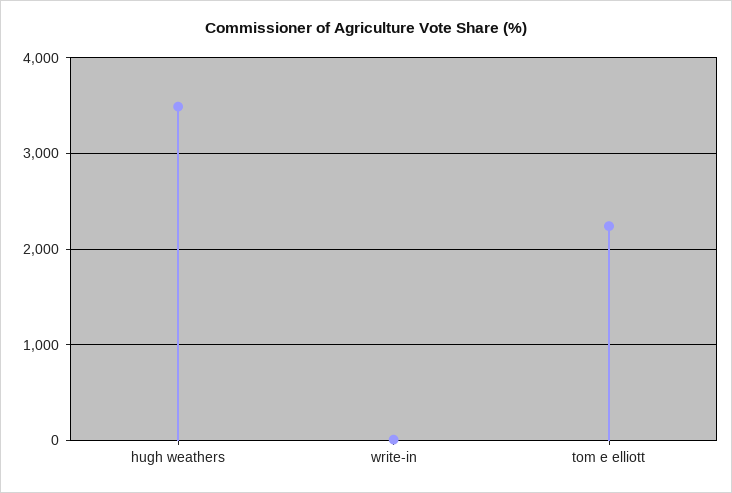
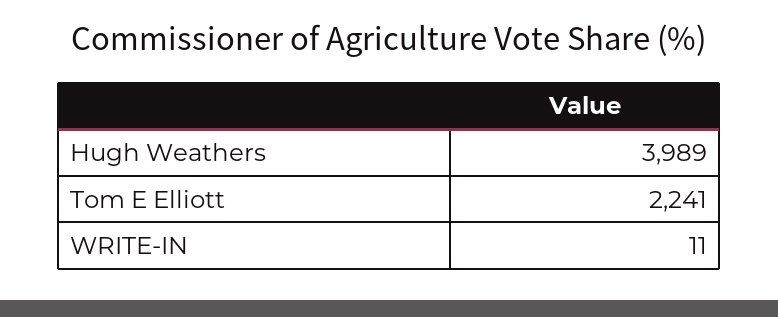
hugh weathers: 3500 -> 3989

